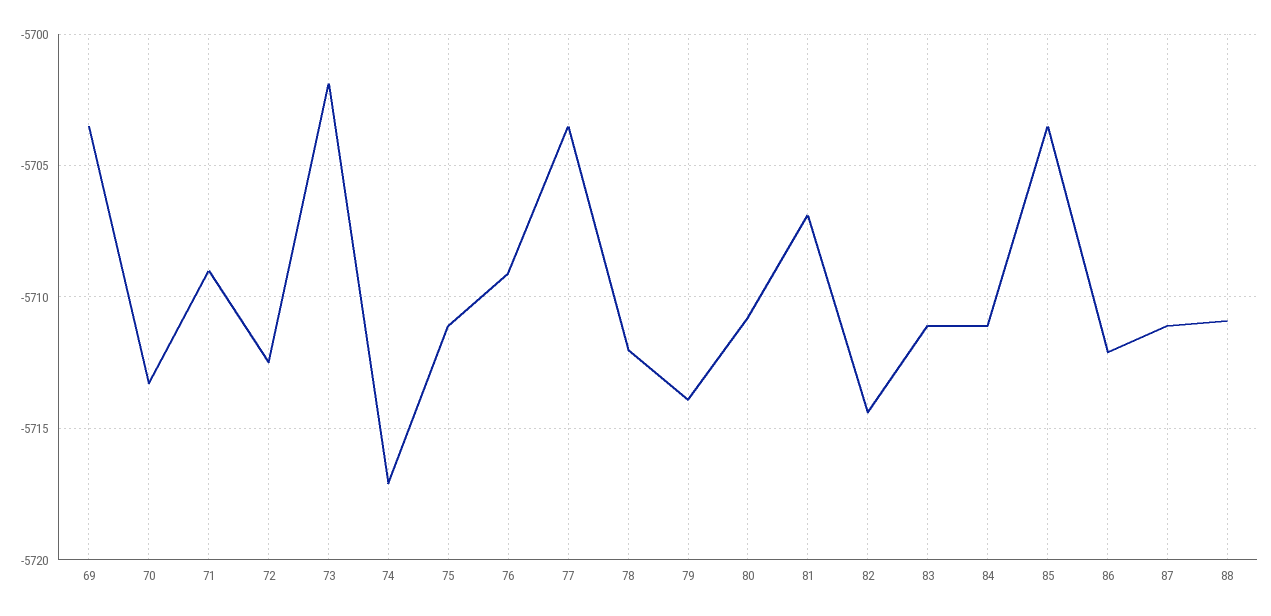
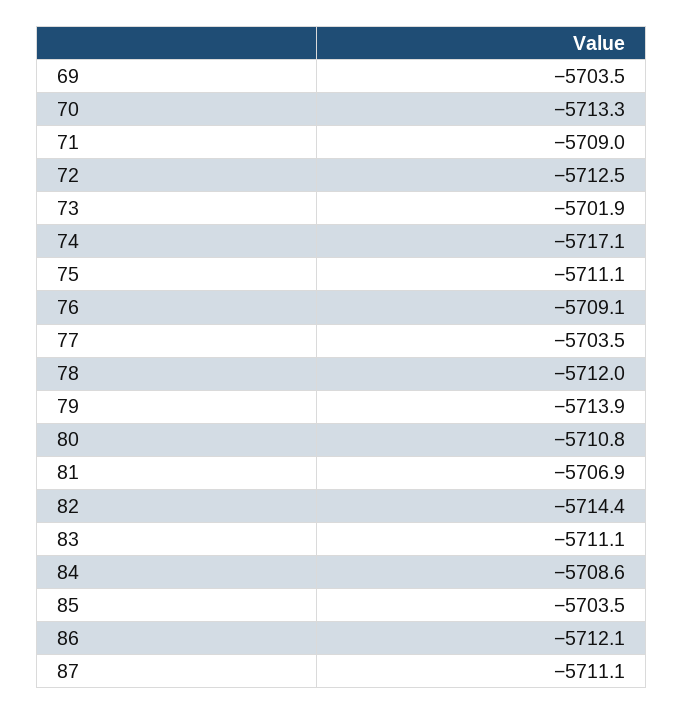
84: -5711 -> -5708.6
88: -5711 -> none

